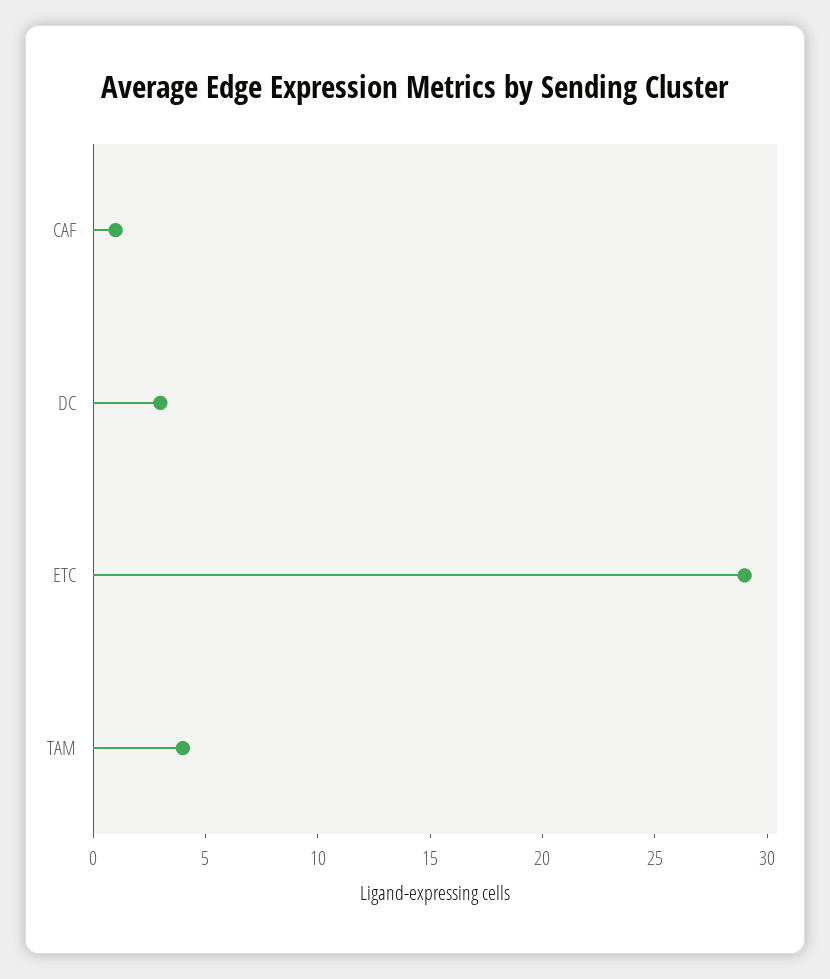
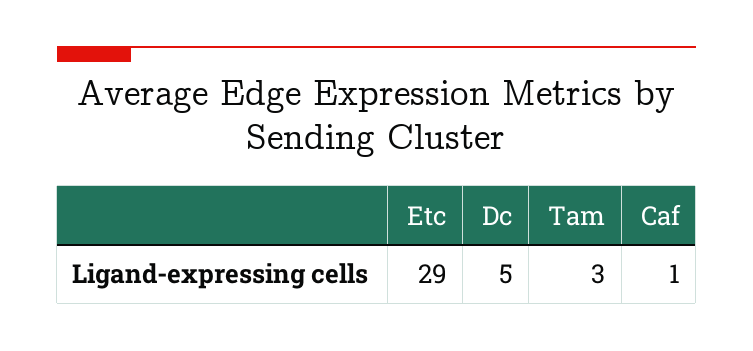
DC: 3 -> 5
TAM: 4 -> 3

